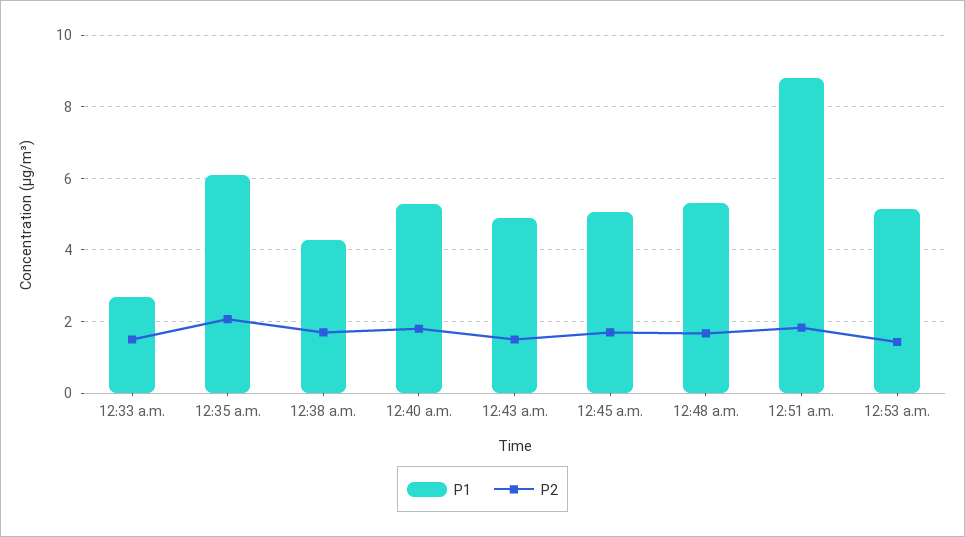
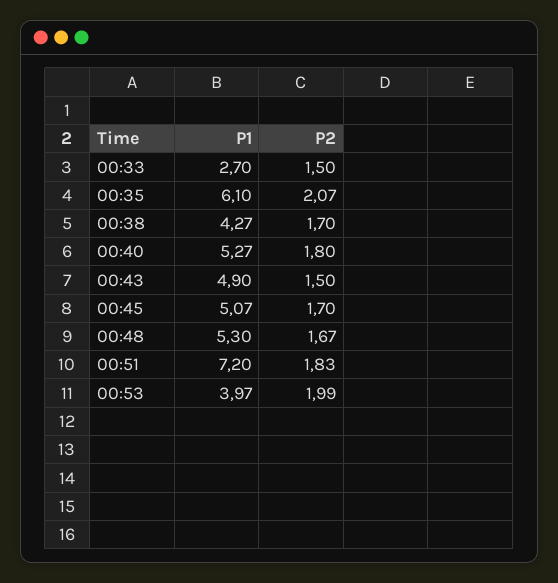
P1, 12:51 a.m.: 8.8 -> 7.2
P1, 12:53 a.m.: 5.2 -> 3.97
P2, 12:53 a.m.: 1.4 -> 1.99

